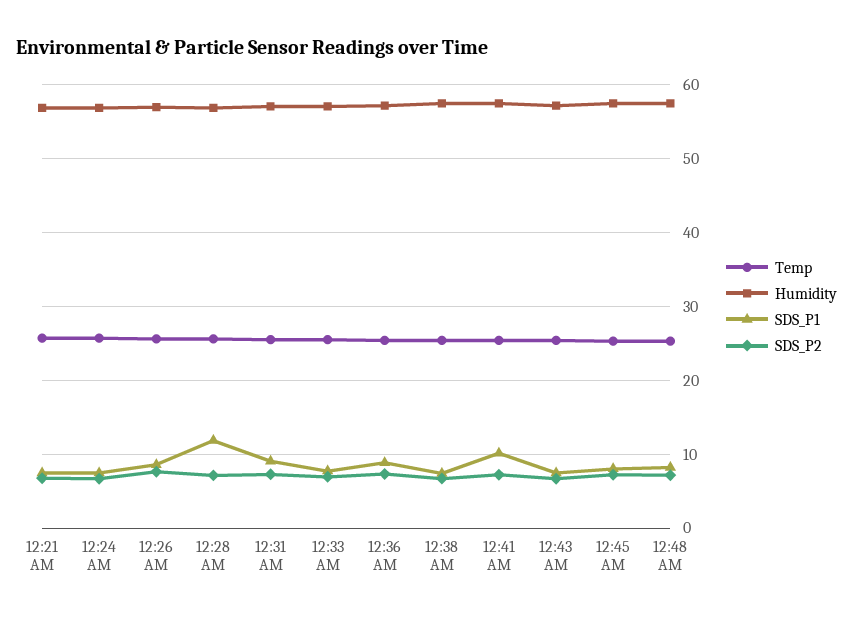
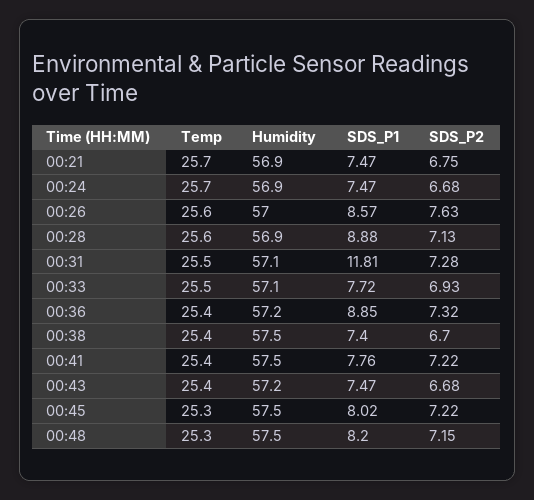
SDS_P1, 12:28 AM: 12 -> 8.88
SDS_P1, 12:31 AM: 9 -> 11.81
SDS_P1, 12:41 AM: 10 -> 7.76

